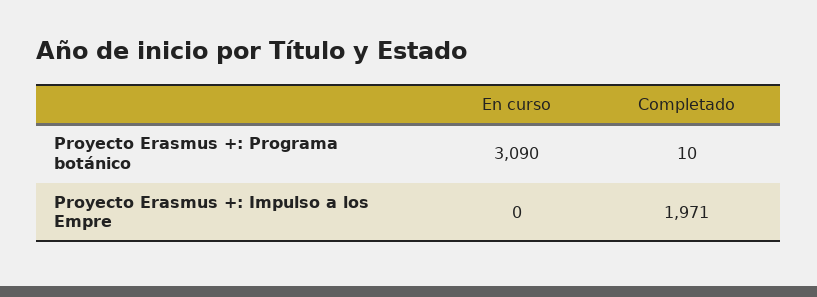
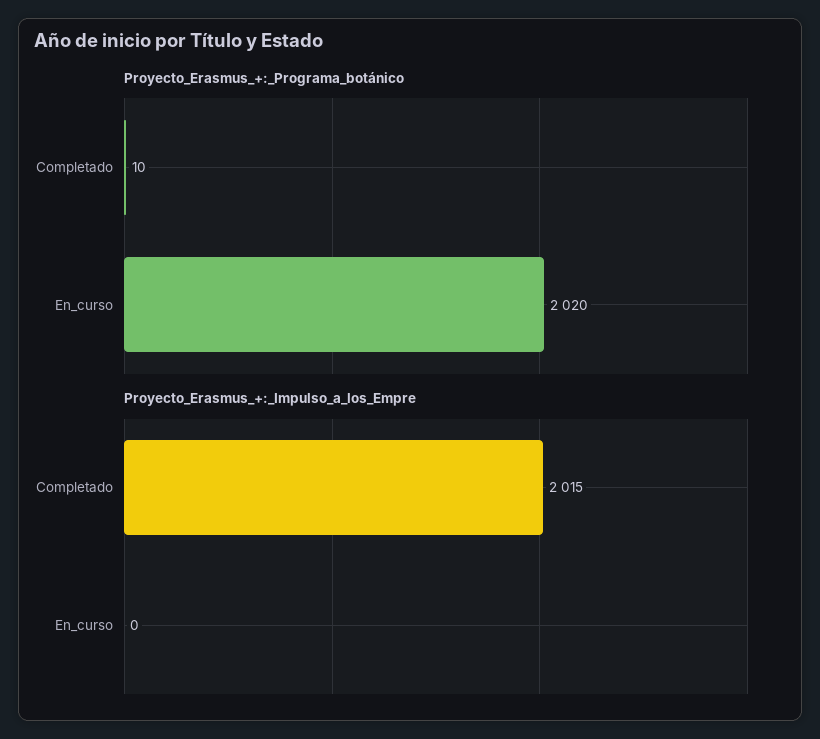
Proyecto Erasmus +: Programa botánico, En curso: 3090 -> 2020
Proyecto Erasmus +: Impulso a los Empre, Completado: 1971 -> 2015

